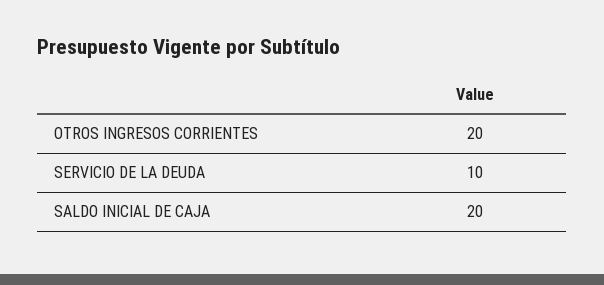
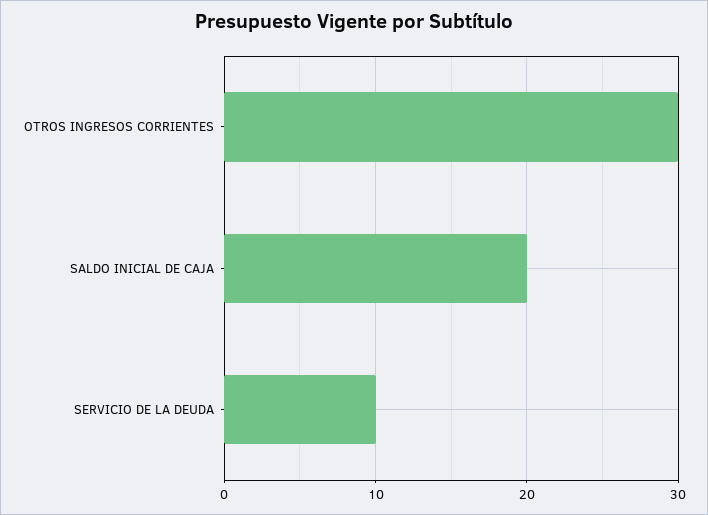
OTROS INGRESOS CORRIENTES: 20 -> 30

